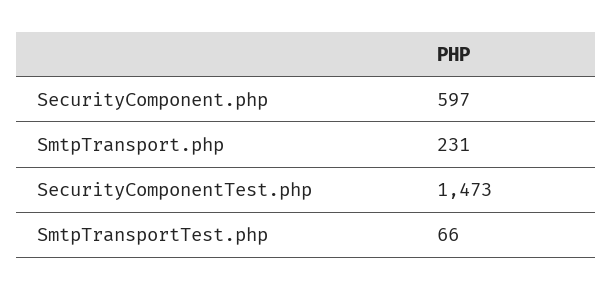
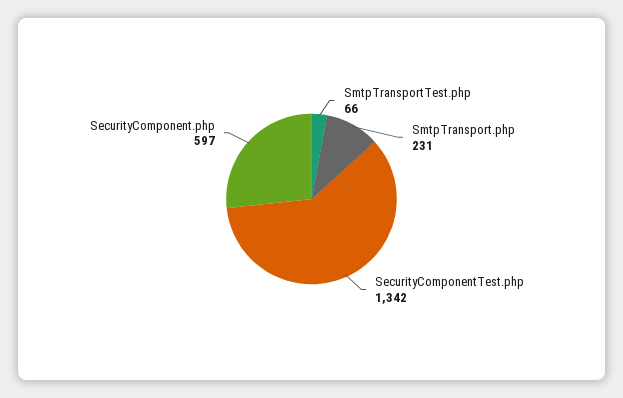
SecurityComponentTest.php: 1473 -> 1342

